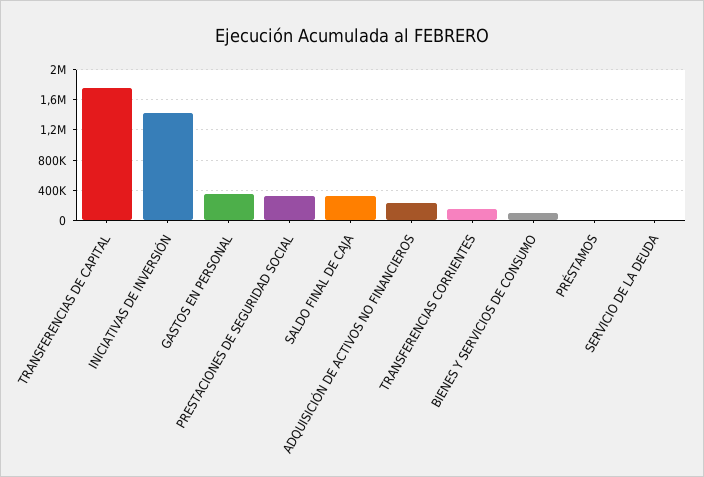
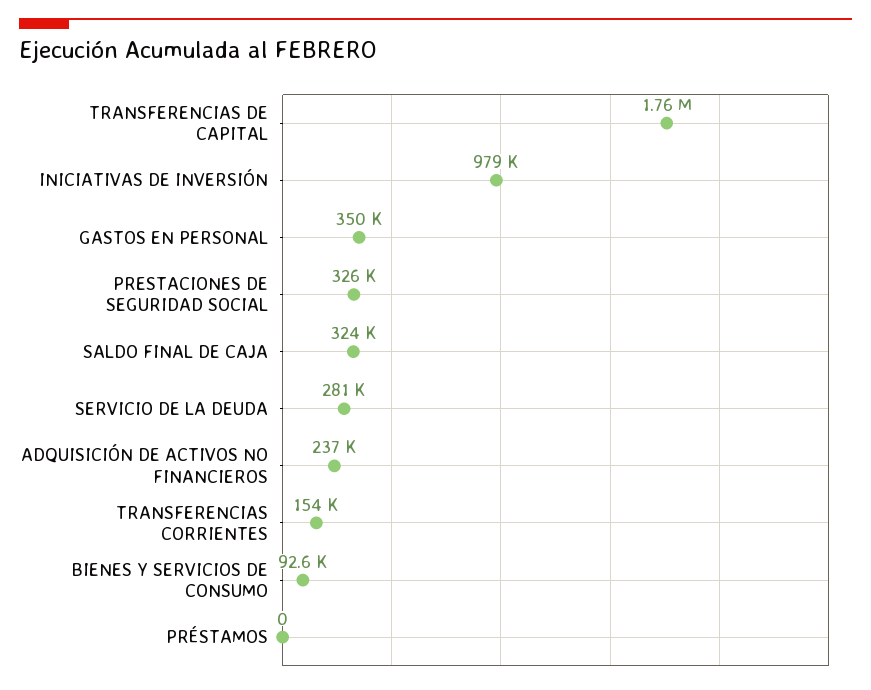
INICIATIVAS DE INVERSIÓN: 1400000 -> 979000
SERVICIO DE LA DEUDA: 0 -> 281000

